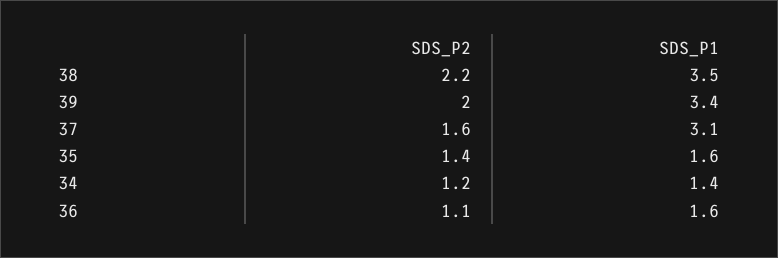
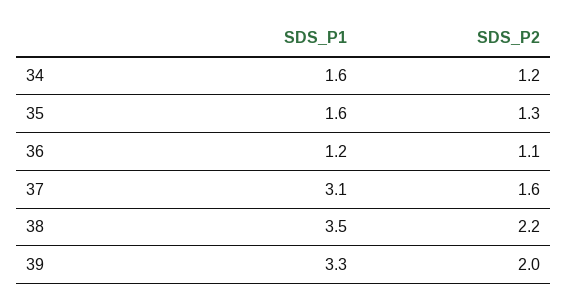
SDS_P1, 39: 3.4 -> 3.3
SDS_P2, 35: 1.4 -> 1.3
SDS_P1, 34: 1.4 -> 1.6
SDS_P1, 36: 1.6 -> 1.2

